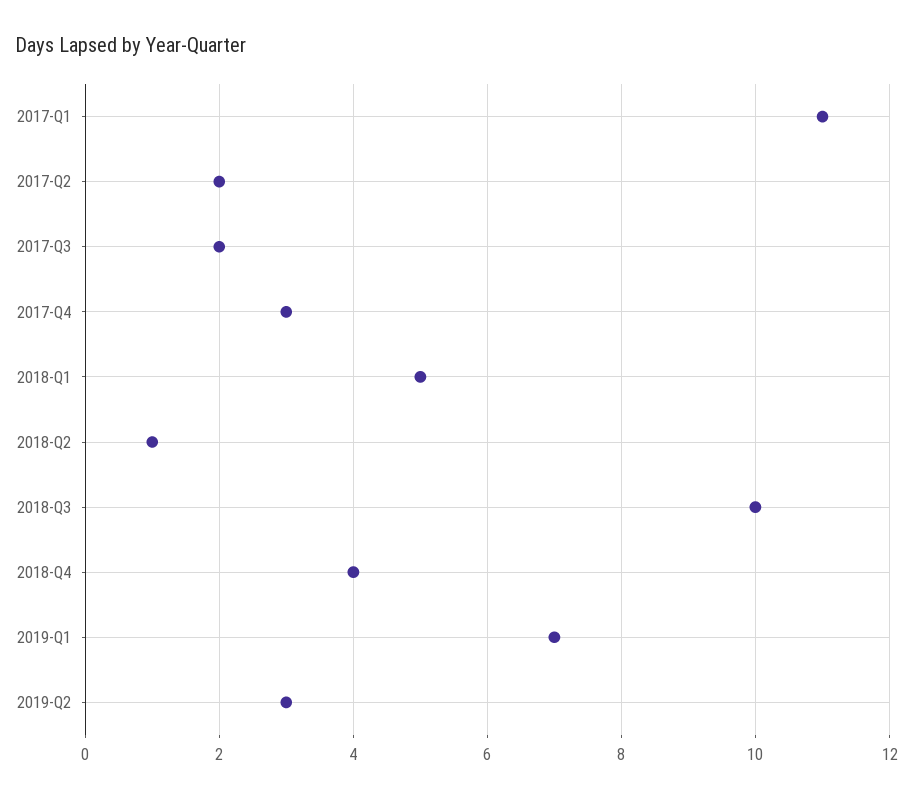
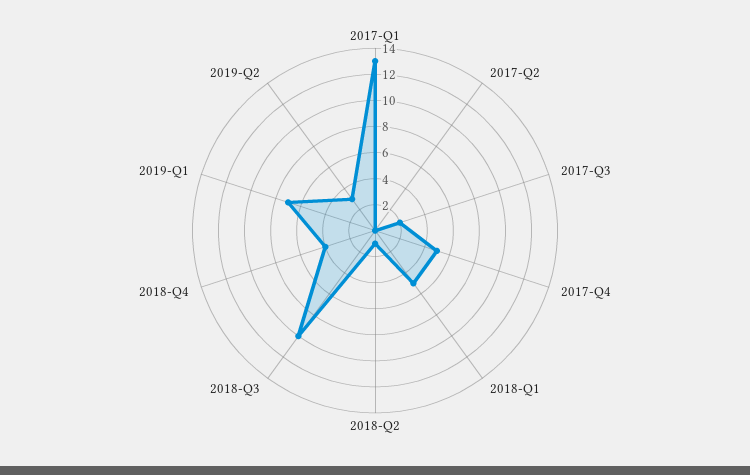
2017-Q1: 11 -> 13
2017-Q2: 2 -> 0
2017-Q4: 3 -> 5

